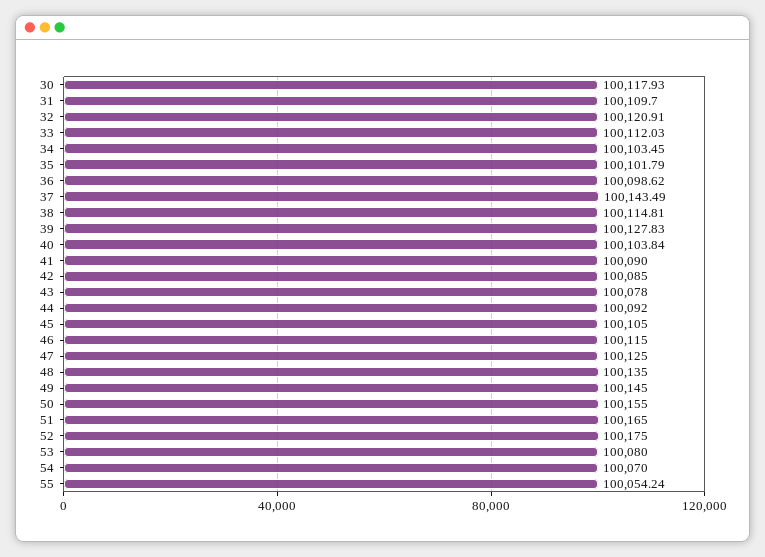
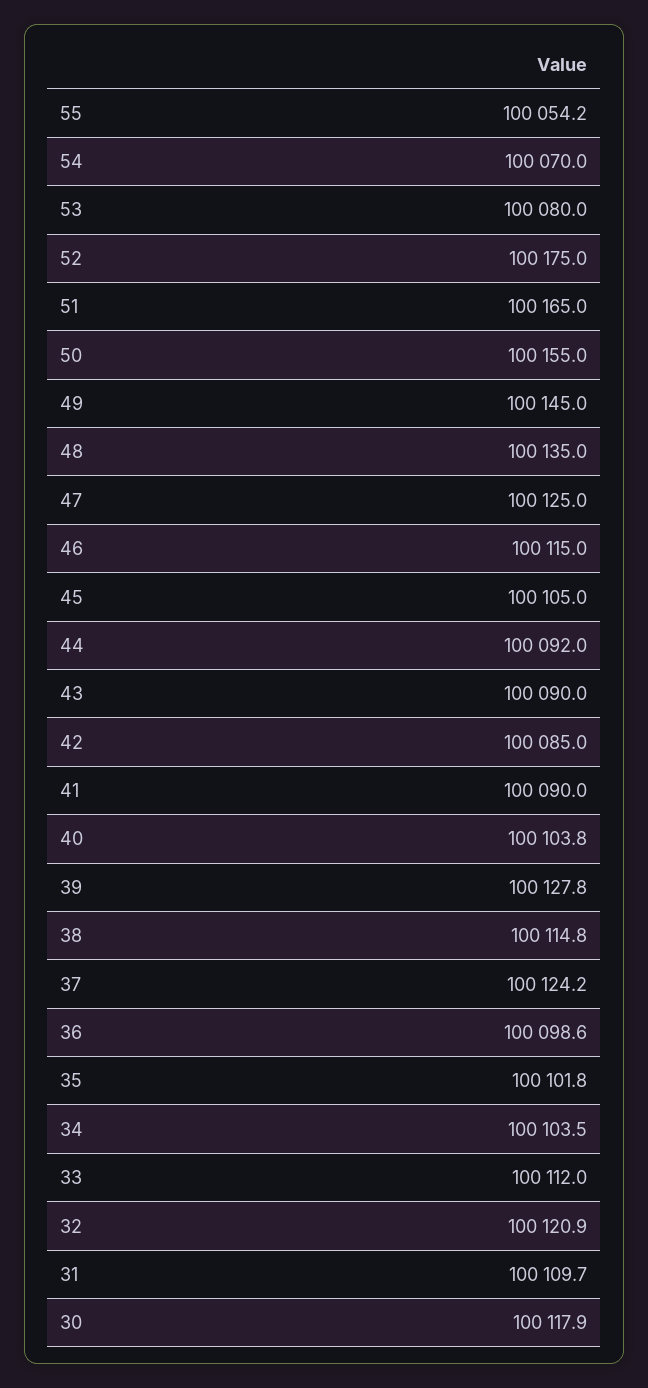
37: 100143.49 -> 100124.2
43: 100078 -> 100090

